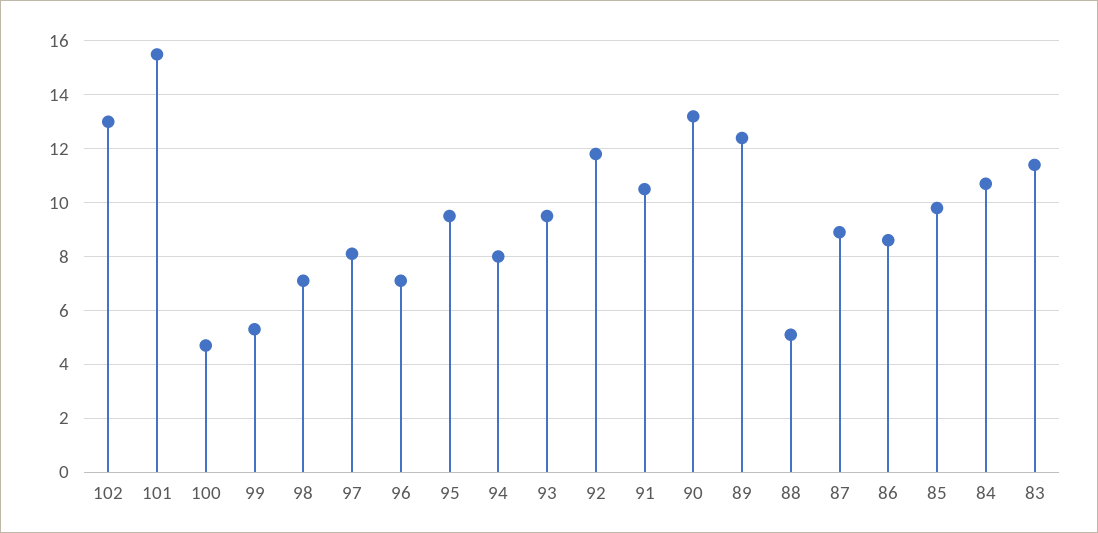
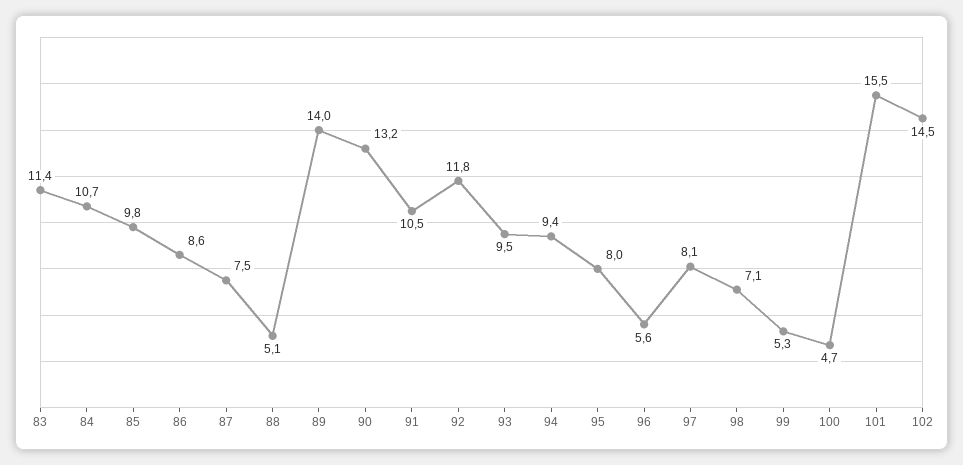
102: 13 -> 14.5
96: 7 -> 5.6
95: 9.5 -> 8
94: 8 -> 9.4
89: 12.5 -> 14
87: 9 -> 7.5

